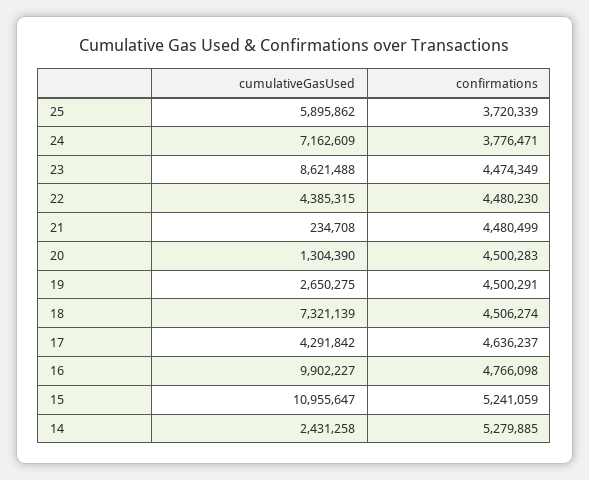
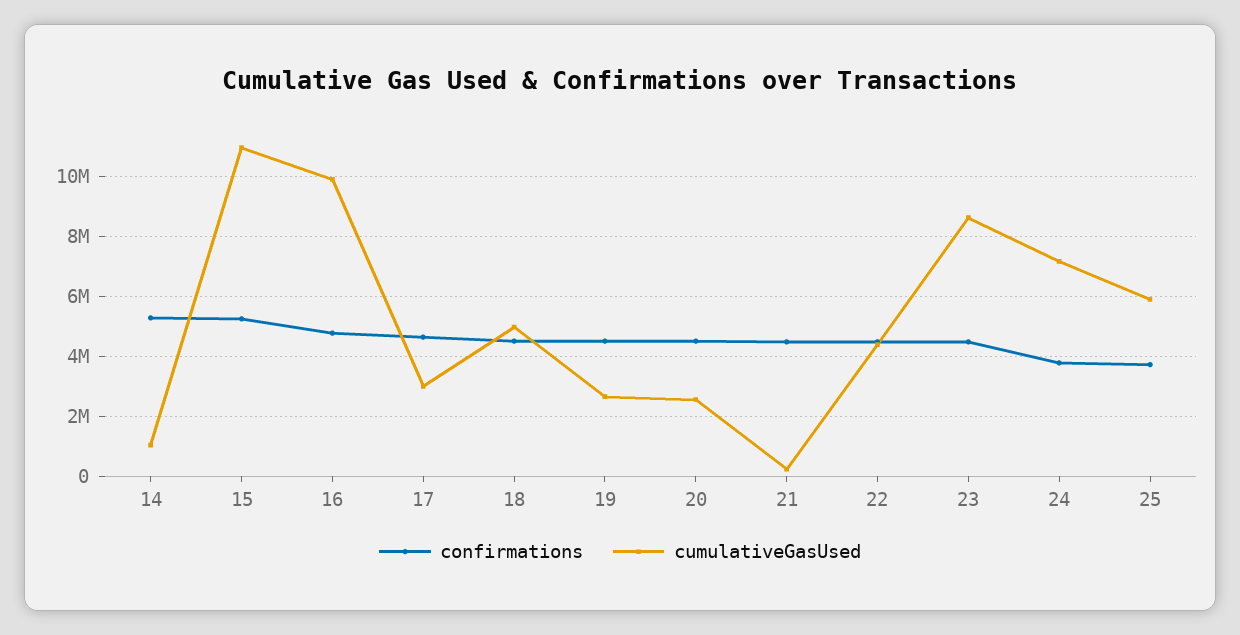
cumulativeGasUsed, 20: 1304390 -> 2500000
cumulativeGasUsed, 18: 7321139 -> 5000000
cumulativeGasUsed, 17: 4291842 -> 3000000
cumulativeGasUsed, 14: 2431258 -> 1000000

